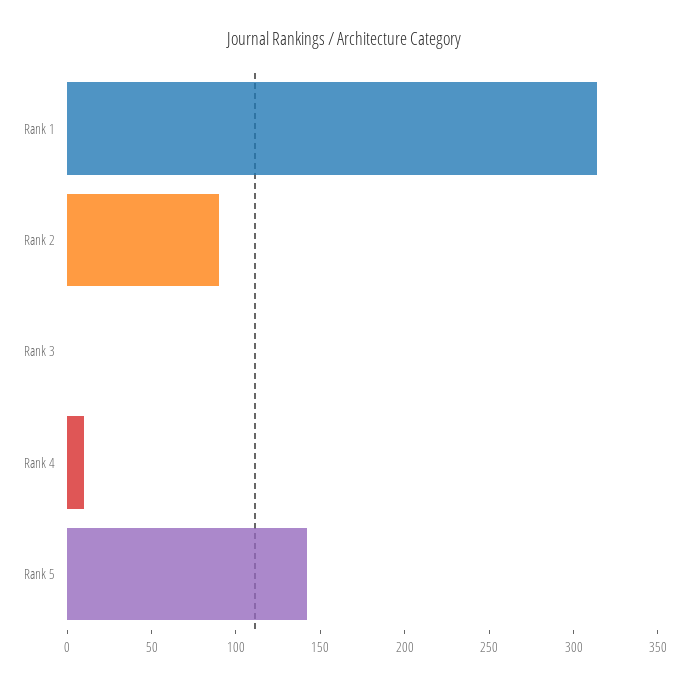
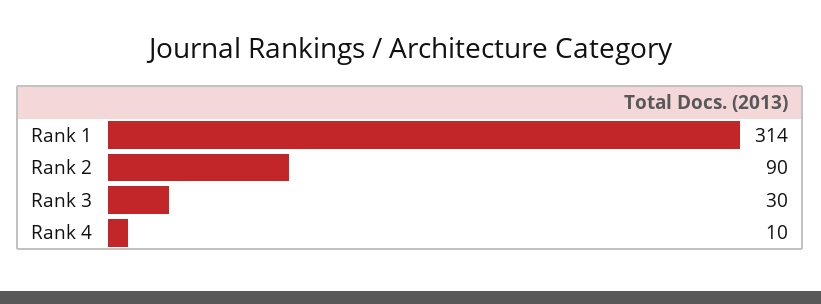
Rank 3: 0 -> 30
Rank 5: 140 -> none

